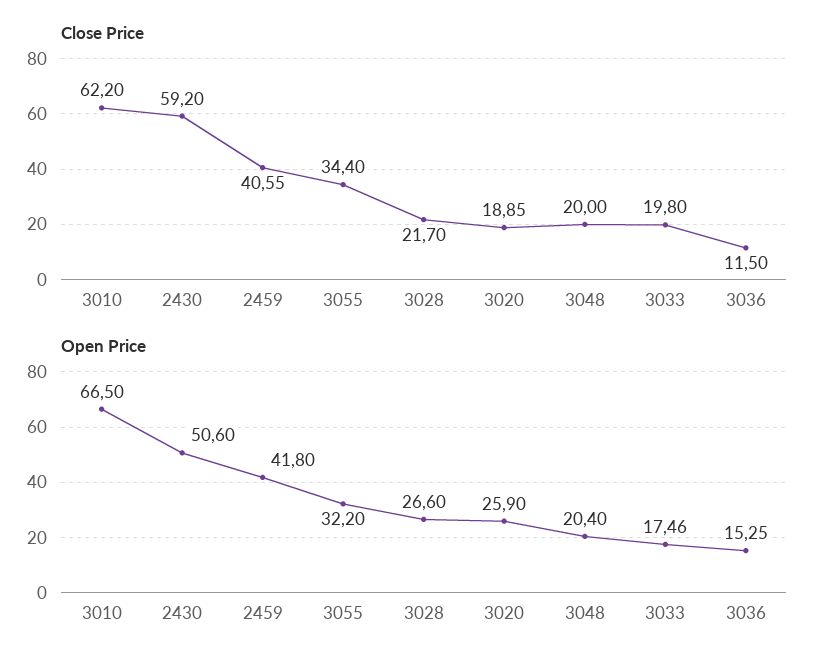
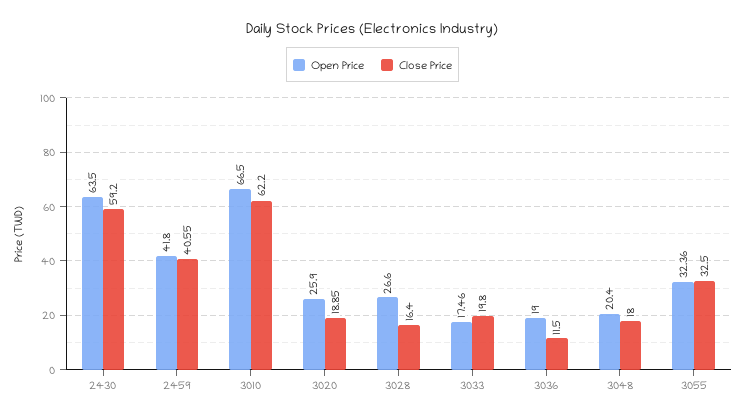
Close Price, 3055: 34.4 -> 32.5
Close Price, 3028: 21.7 -> 16.4
Close Price, 3048: 20 -> 18
Open Price, 2430: 50.6 -> 63.5
Open Price, 3055: 32.2 -> 32.36
Open Price, 3036: 15.25 -> 19

